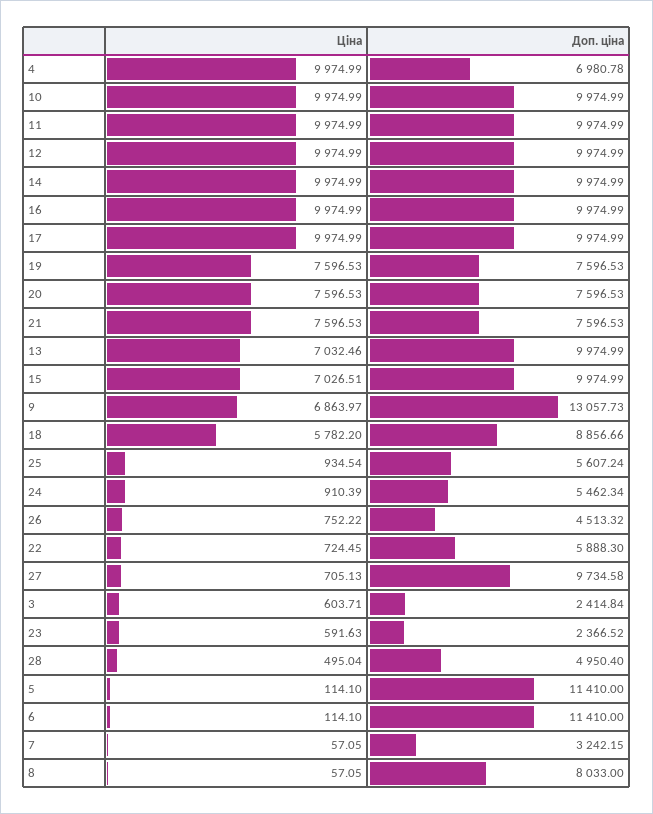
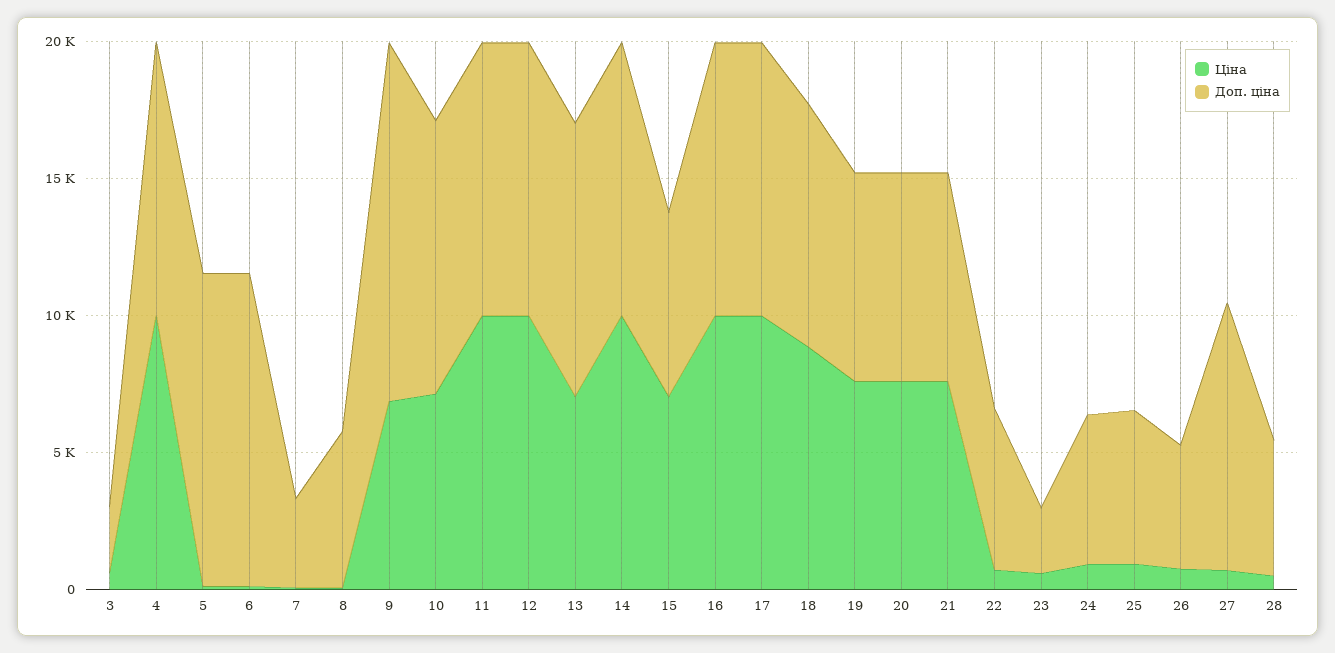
Доп. ціна, 4: 6980.78 -> 10000
Ціна, 10: 9974.99 -> 7000
Доп. ціна, 15: 9974.99 -> 7000
Ціна, 18: 5782.2 -> 9000
Доп. ціна, 8: 8033 -> 6000

